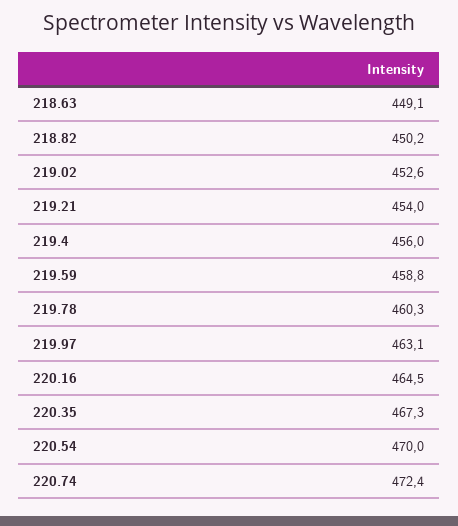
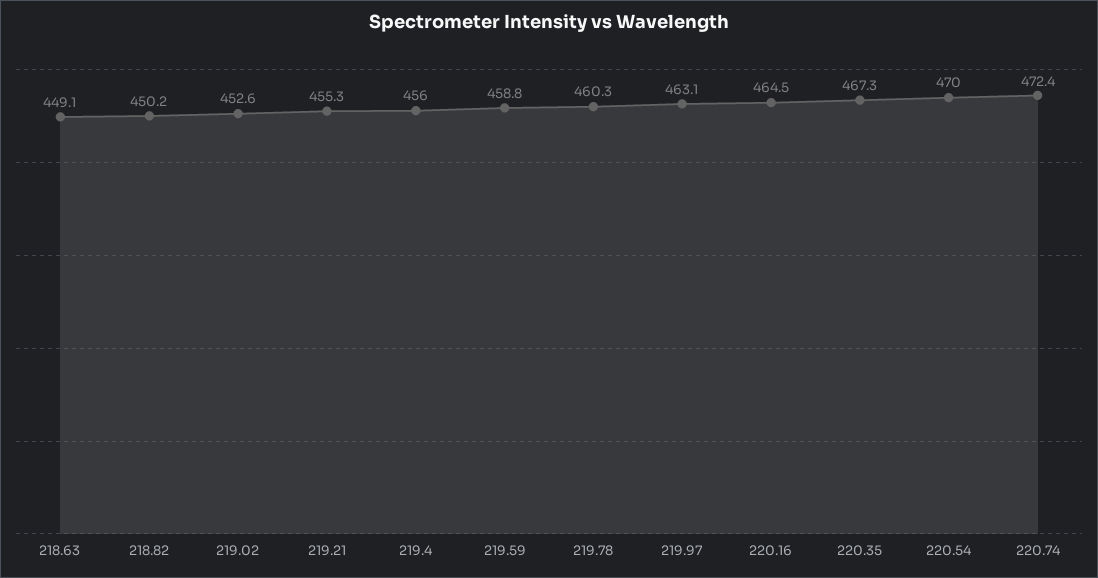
219.21: 454 -> 455.3

